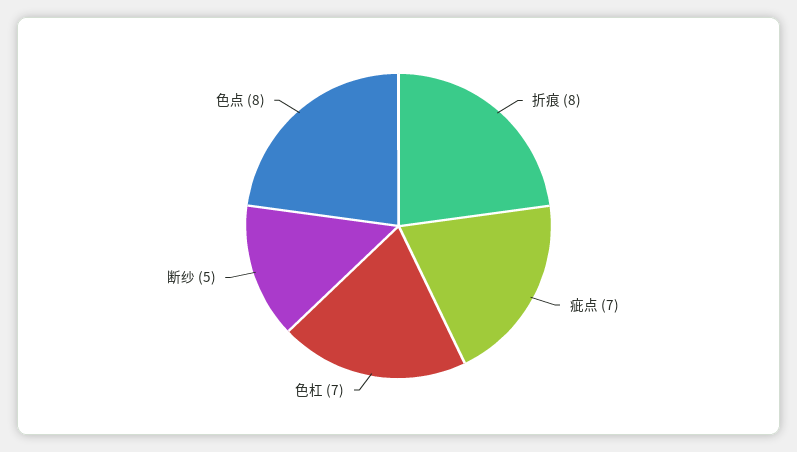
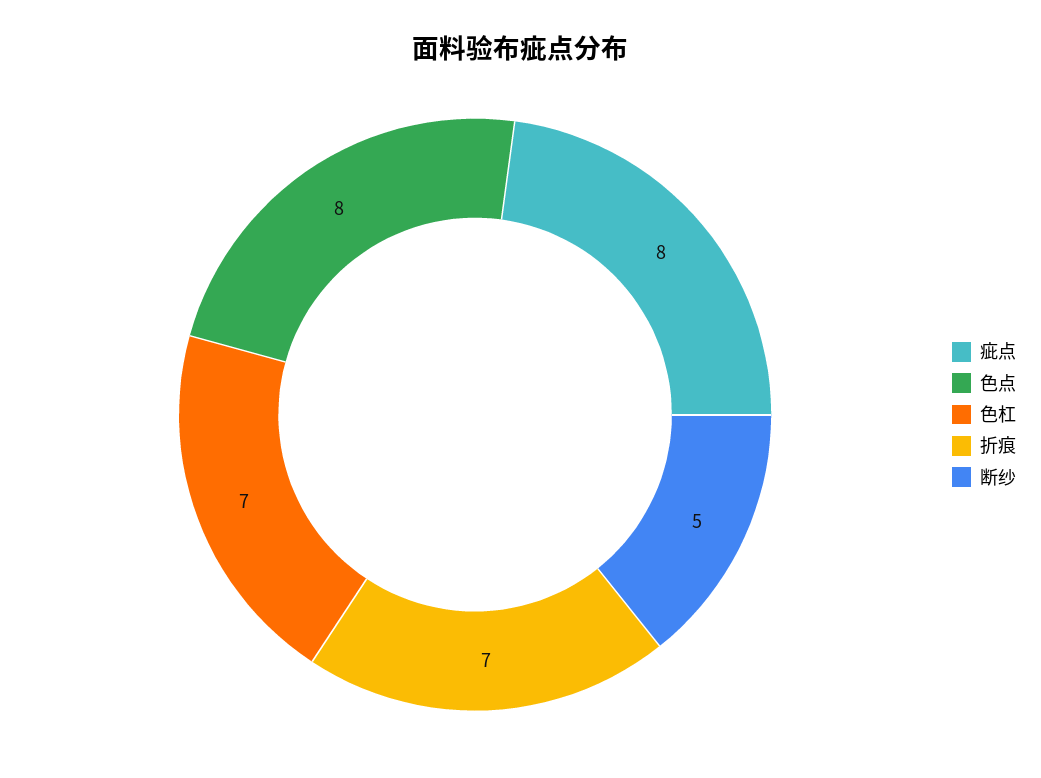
折痕: 8 -> 7
疵点: 7 -> 8

